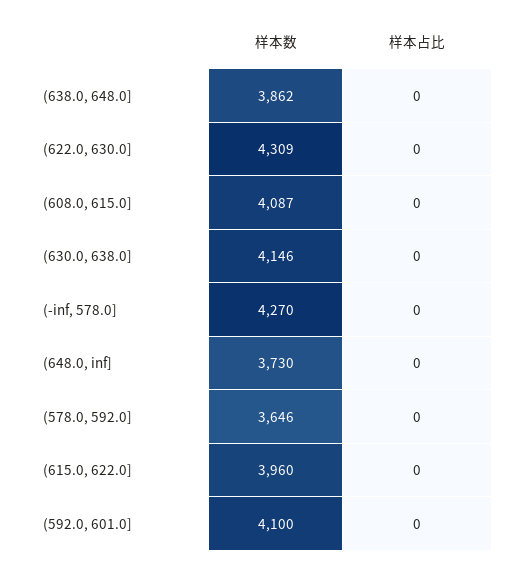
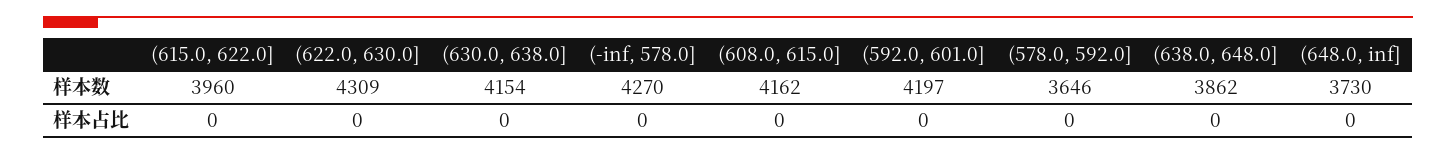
样本数, (608.0, 615.0]: 4087 -> 4162
样本数, (630.0, 638.0]: 4146 -> 4154
样本数, (592.0, 601.0]: 4100 -> 4197

